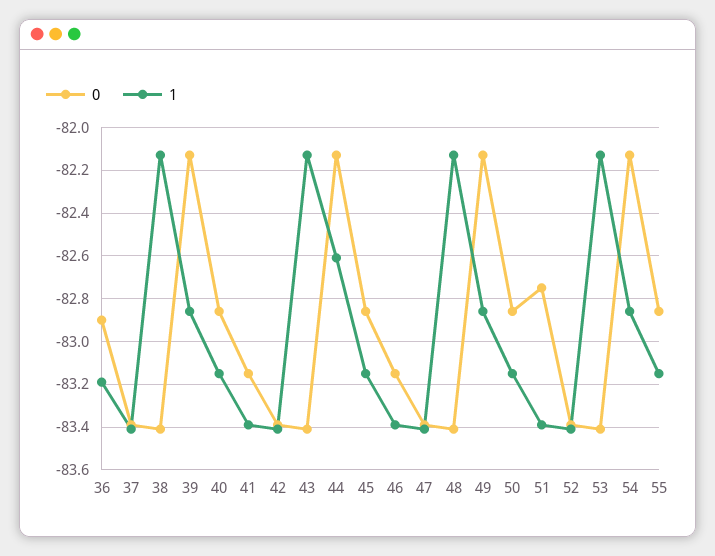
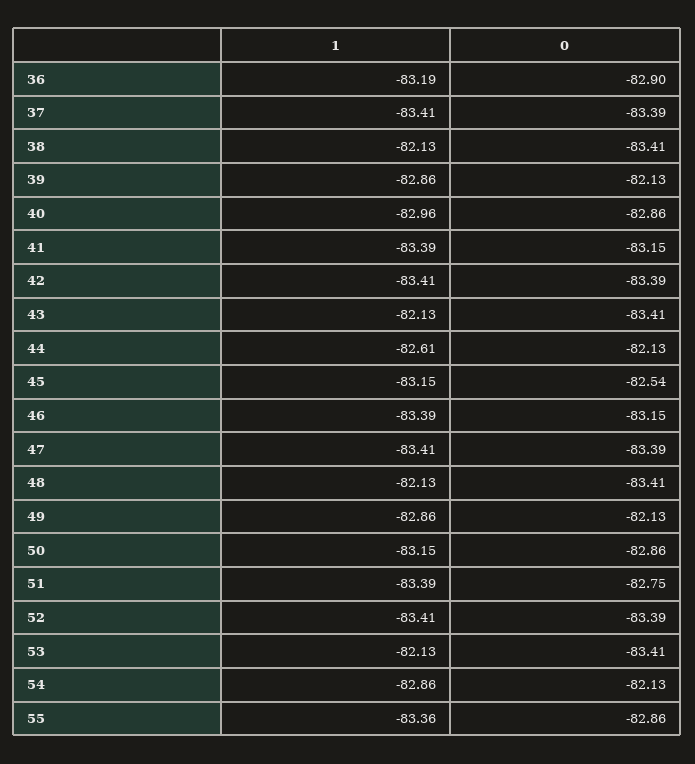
1, 40: -83.15 -> -82.96
0, 45: -82.85 -> -82.54
1, 55: -83.15 -> -83.36

